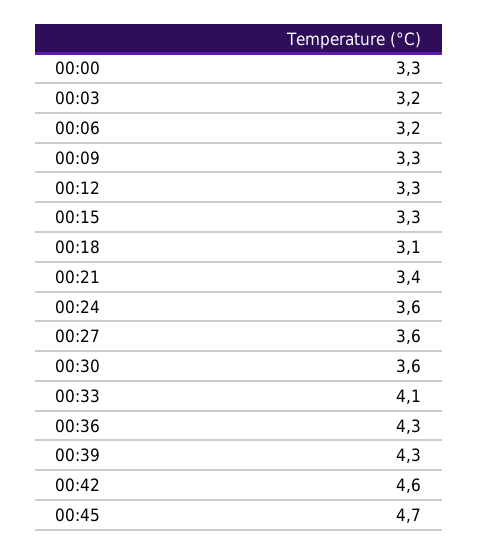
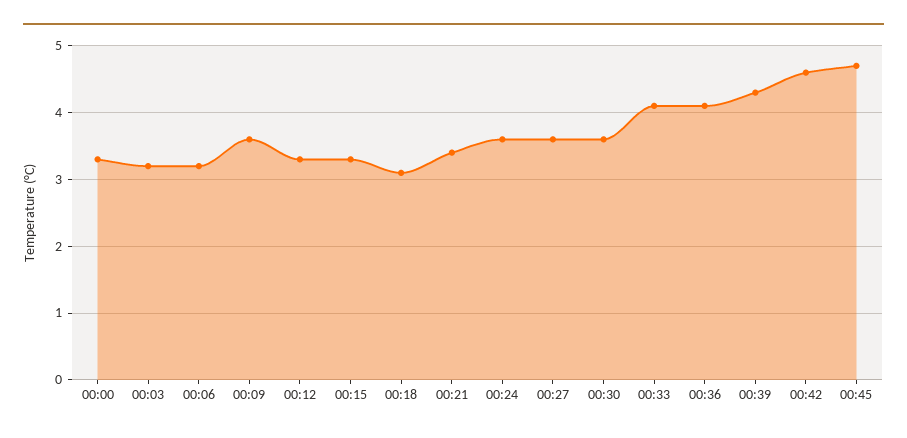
00:09: 3.3 -> 3.6
00:36: 4.3 -> 4.1

